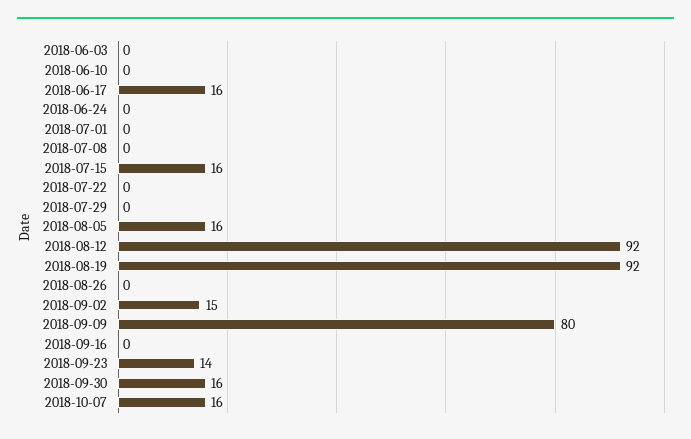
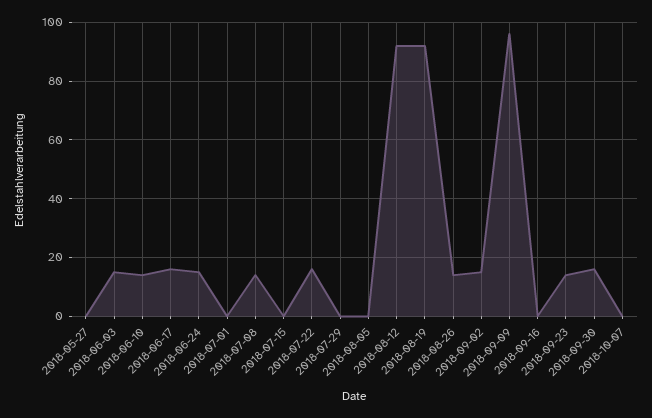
2018-06-03: 0 -> 15
2018-06-10: 0 -> 15
2018-06-24: 0 -> 15
2018-07-08: 0 -> 15
2018-07-15: 16 -> 0
2018-07-22: 0 -> 15
2018-08-05: 16 -> 0
2018-08-26: 0 -> 15
2018-09-09: 80 -> 95
2018-10-07: 16 -> 0
2018-05-27: none -> 0

